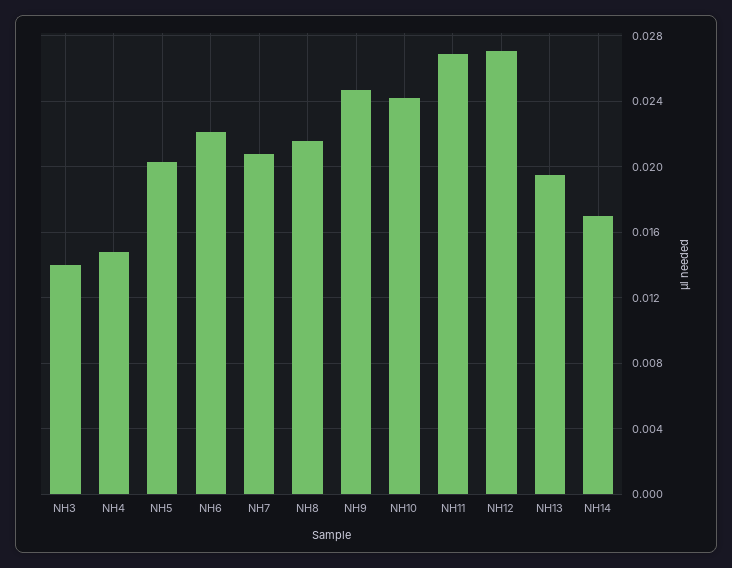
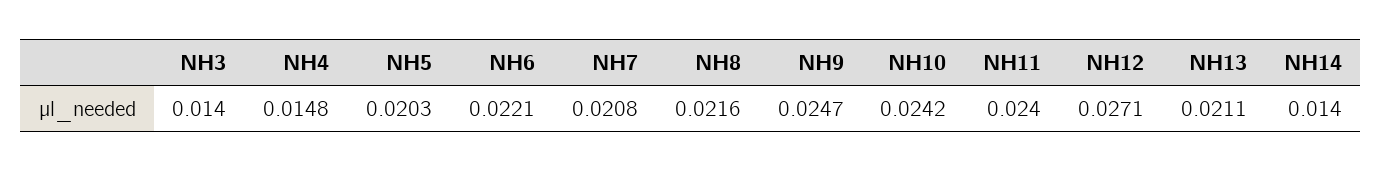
NH11: 0.027 -> 0.024
NH13: 0.0195 -> 0.0211
NH14: 0.017 -> 0.014

